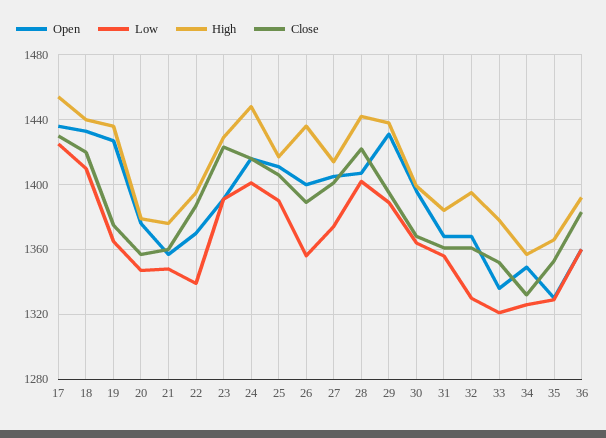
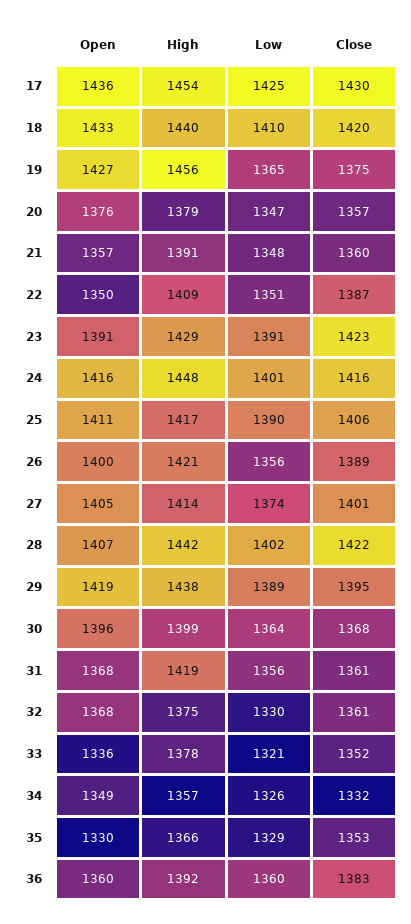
High, 19: 1435 -> 1456
High, 21: 1375 -> 1391
Open, 22: 1370 -> 1350
Low, 22: 1340 -> 1351
High, 22: 1395 -> 1409
High, 26: 1435 -> 1421
Open, 29: 1430 -> 1419
High, 31: 1385 -> 1419
High, 32: 1395 -> 1375

